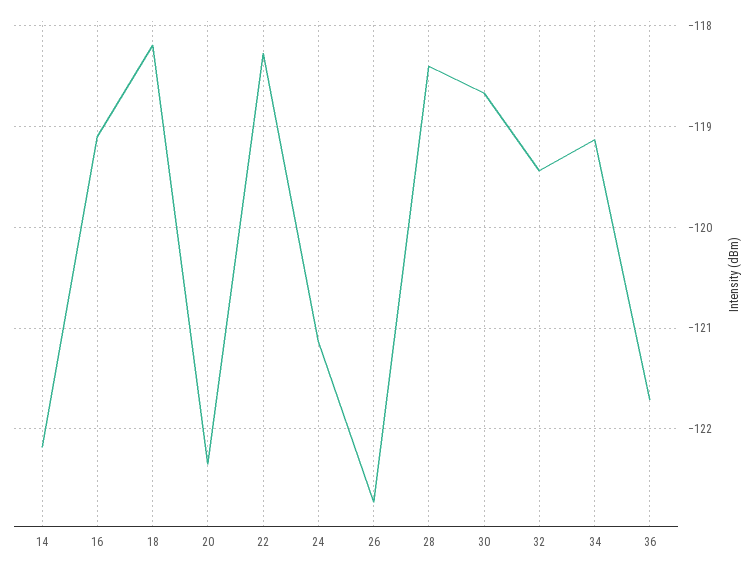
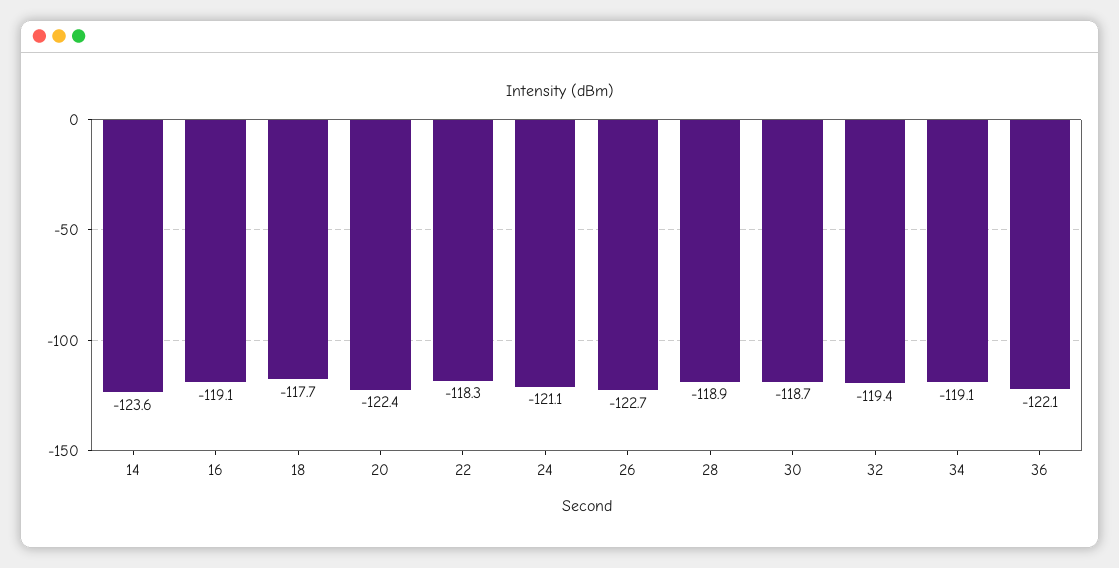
14: -122.2 -> -123.6
18: -118.2 -> -117.7
28: -118.4 -> -118.9
36: -121.7 -> -122.1

